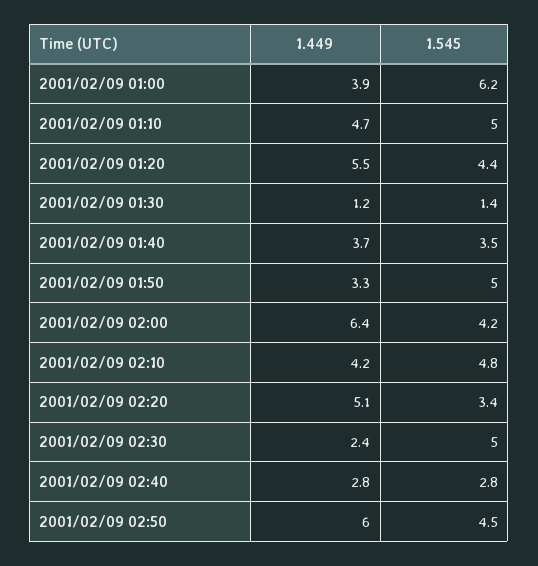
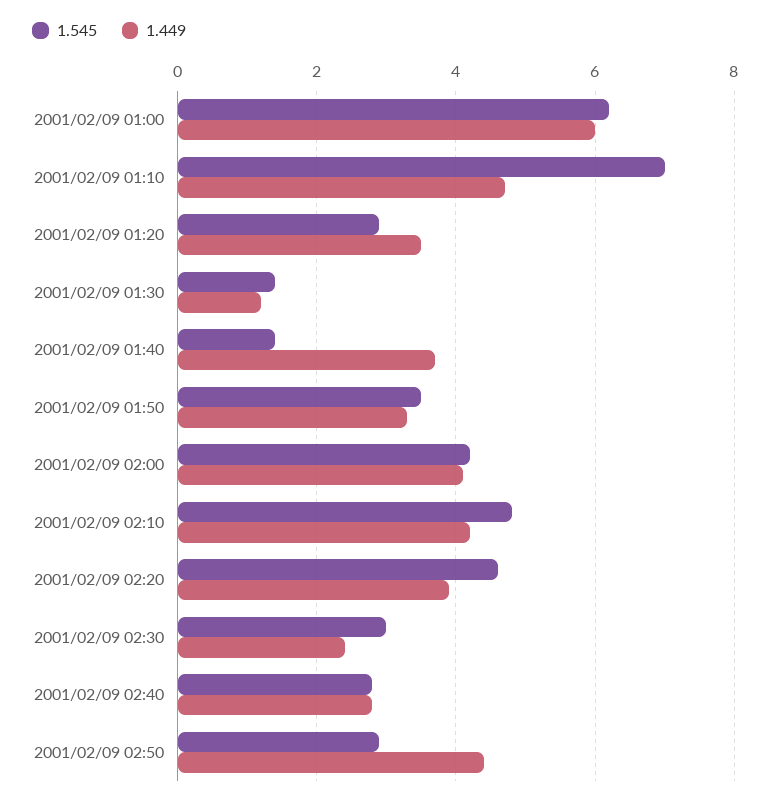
1.449, 2001/02/09 01:00: 3.9 -> 6
1.545, 2001/02/09 01:10: 5 -> 7
1.449, 2001/02/09 01:20: 5.5 -> 3.5
1.545, 2001/02/09 01:20: 4.4 -> 3
1.545, 2001/02/09 01:40: 3.5 -> 1.5
1.545, 2001/02/09 01:50: 5 -> 3.5
1.449, 2001/02/09 02:00: 6.4 -> 4
1.449, 2001/02/09 02:20: 5.1 -> 4
1.545, 2001/02/09 02:20: 3.4 -> 4.5
1.545, 2001/02/09 02:30: 5 -> 3
1.449, 2001/02/09 02:50: 6 -> 4.5
1.545, 2001/02/09 02:50: 4.5 -> 3

